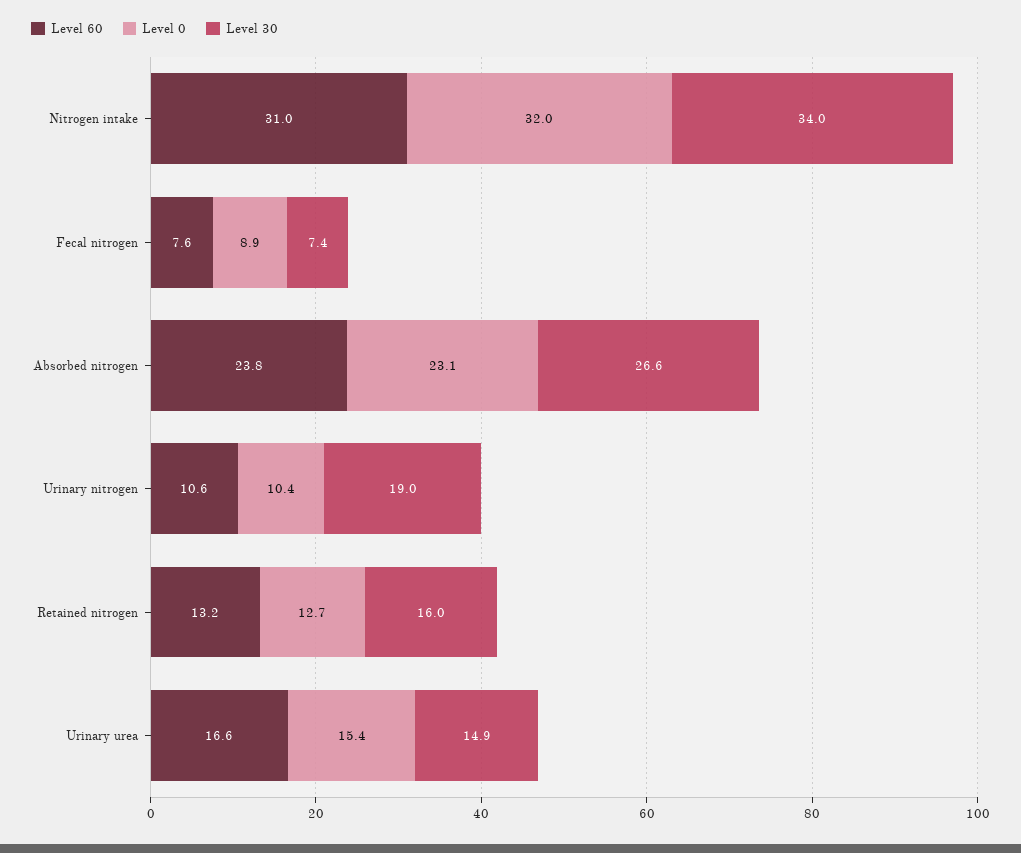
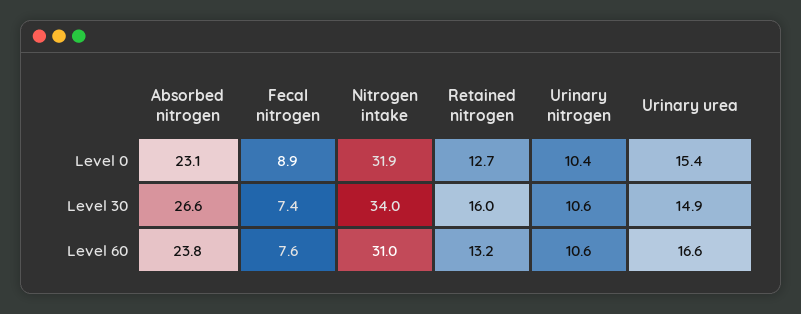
Level 0, Nitrogen intake: 32 -> 31.9
Level 30, Urinary nitrogen: 19 -> 10.6

